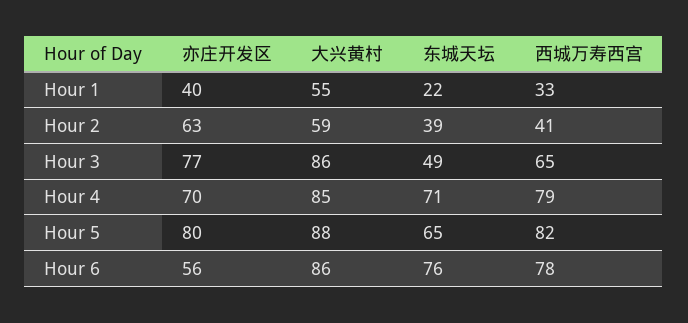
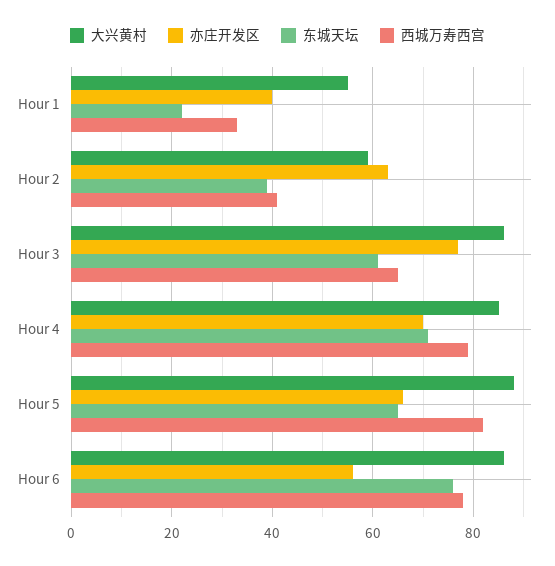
东城天坛, Hour 3: 49 -> 60
亦庄开发区, Hour 5: 80 -> 65

